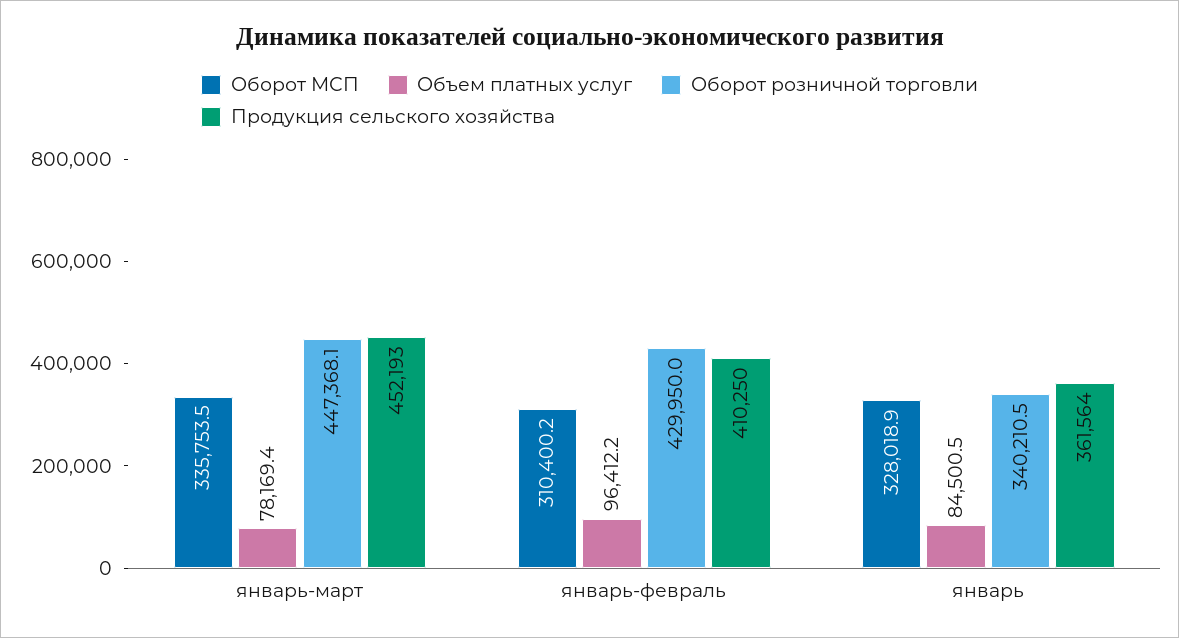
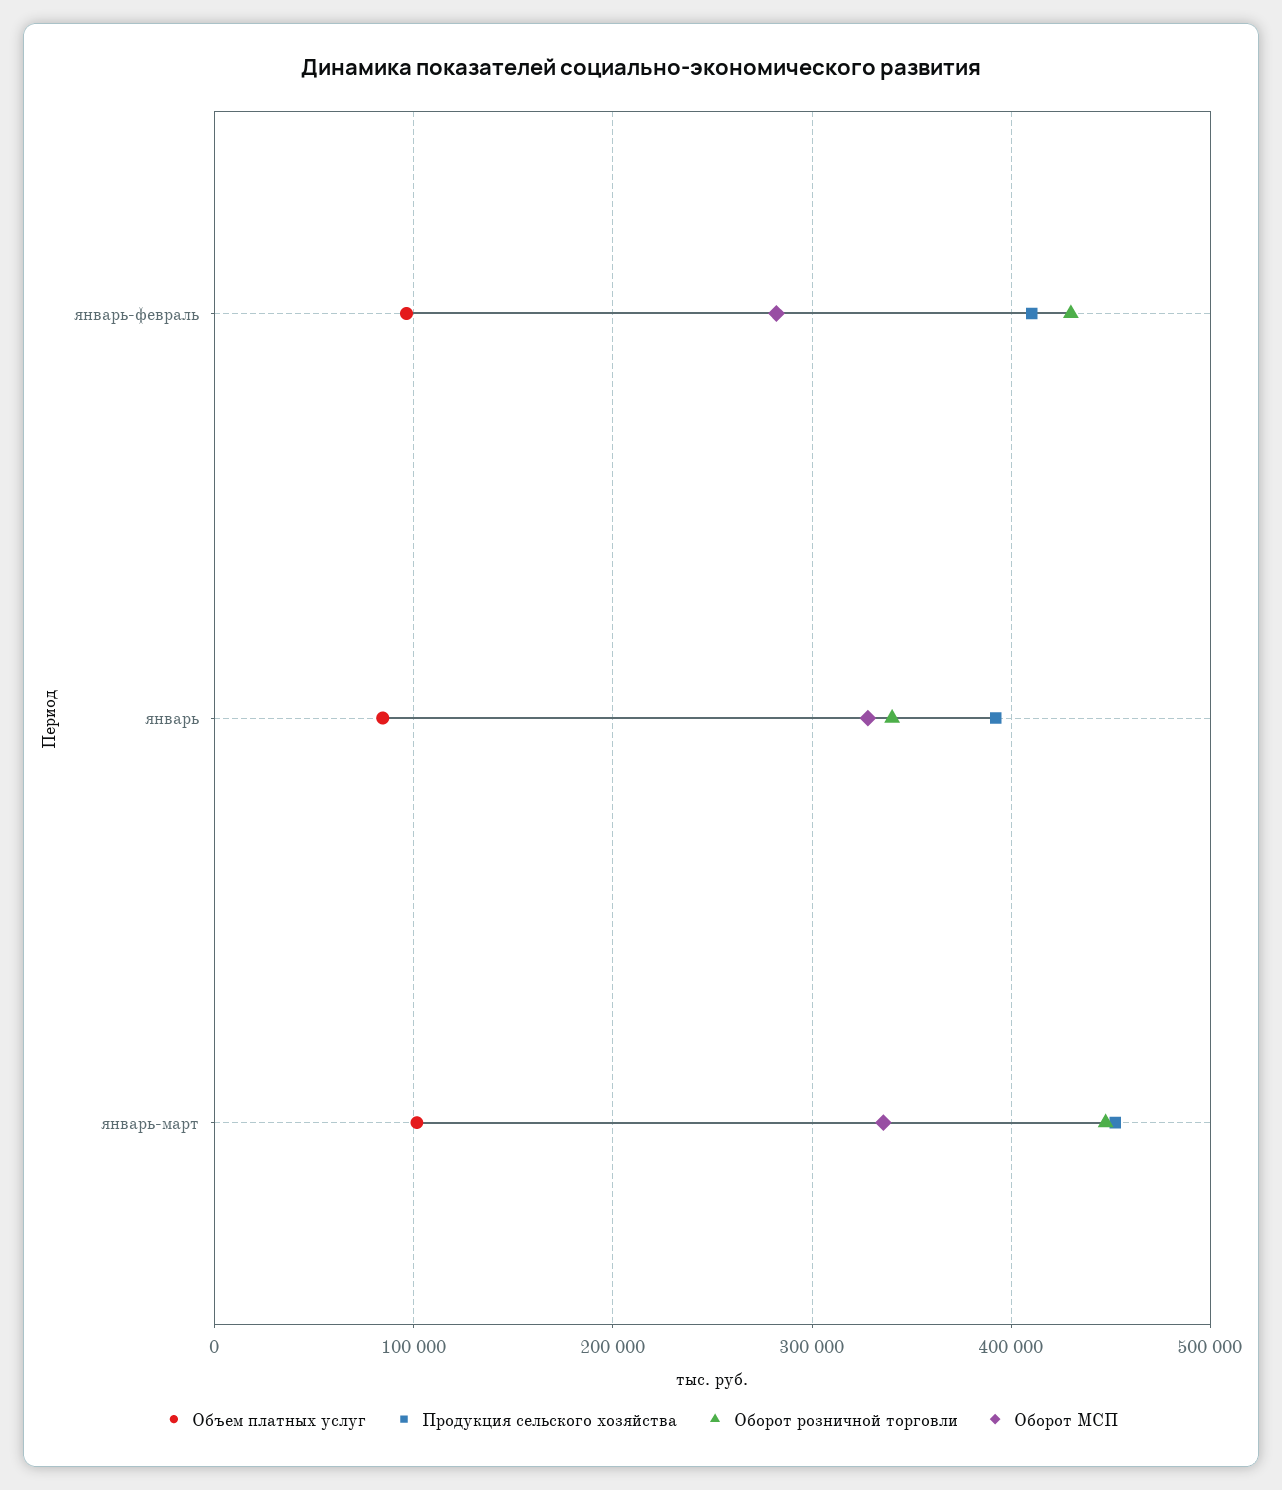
Объем платных услуг, январь-март: 78169.4 -> 100000
Оборот МСП, январь-февраль: 310400.2 -> 280000
Продукция сельского хозяйства, январь: 361564 -> 390000

